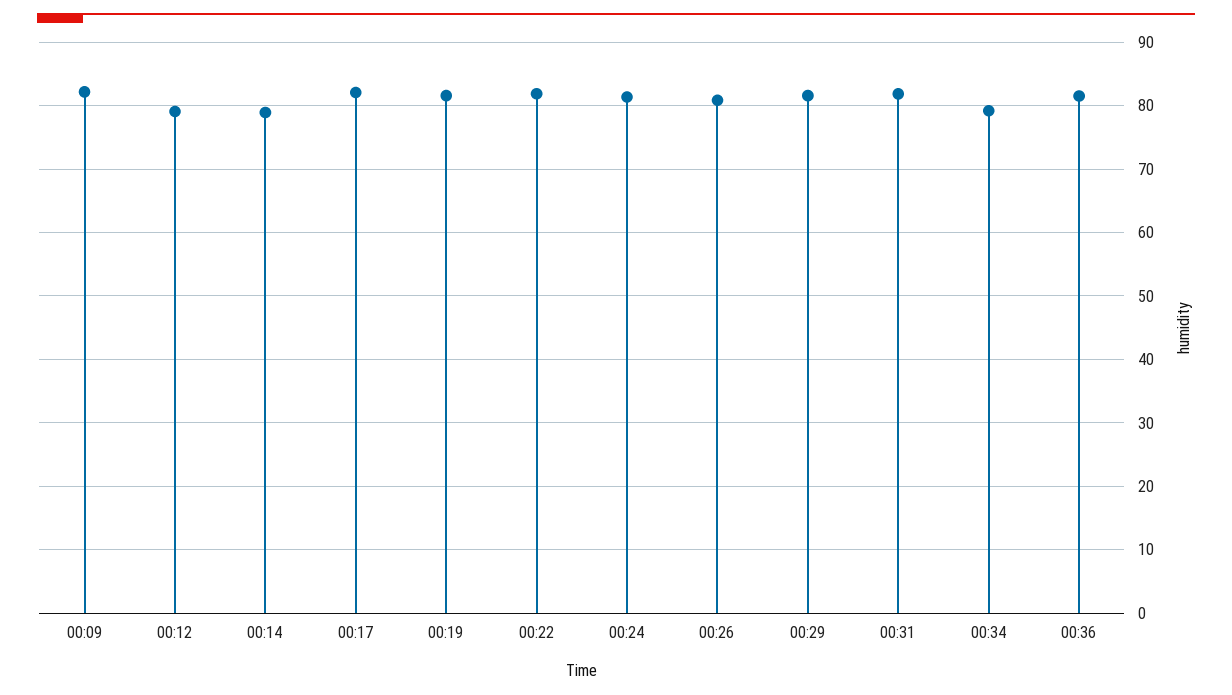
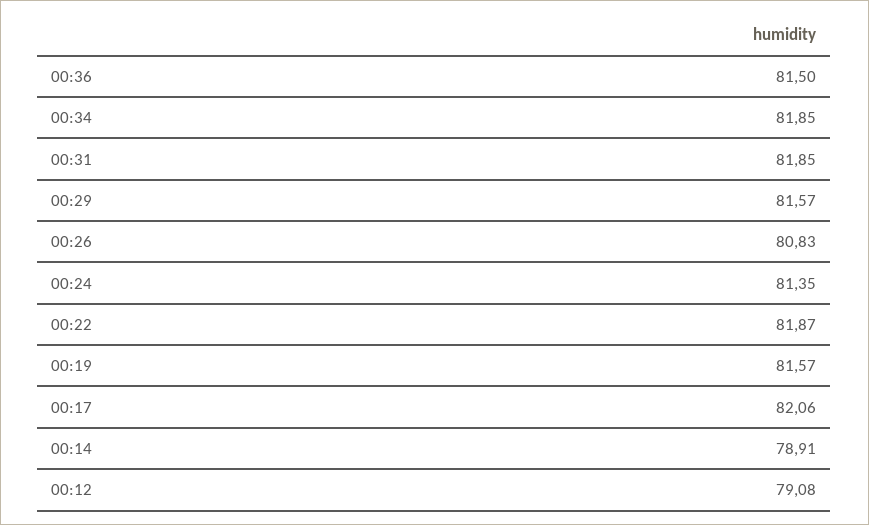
00:09: 82 -> none
00:34: 79 -> 81.85

